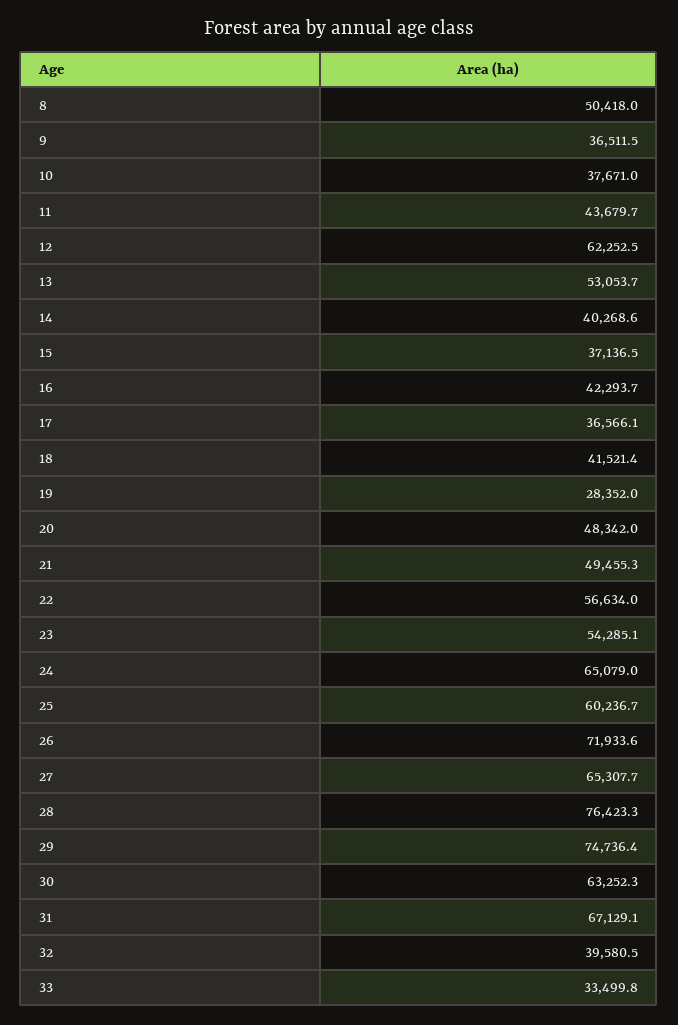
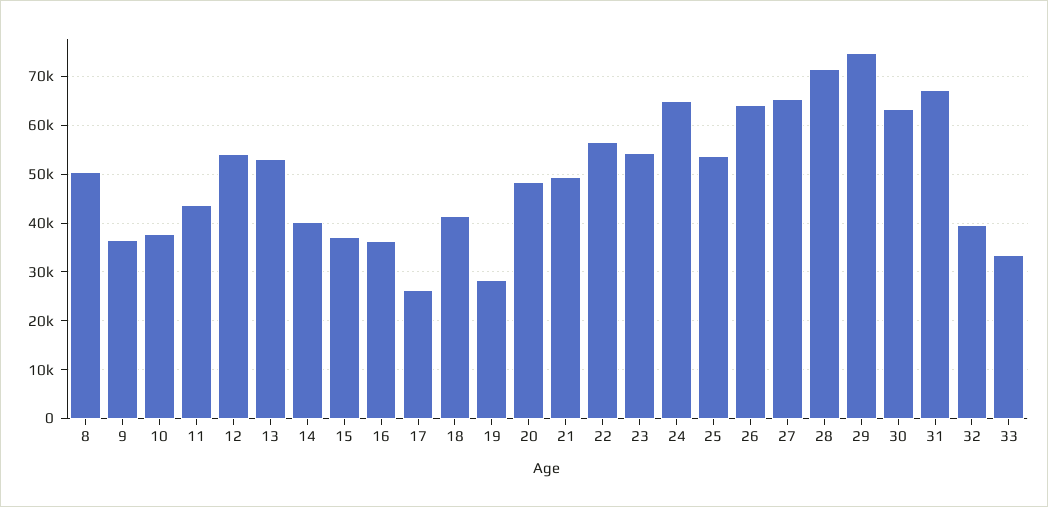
12: 62252.5 -> 54000
16: 42293.7 -> 36000
17: 36566.1 -> 26000
25: 60236.7 -> 54000
26: 71933.6 -> 64000
28: 76423.3 -> 72000

